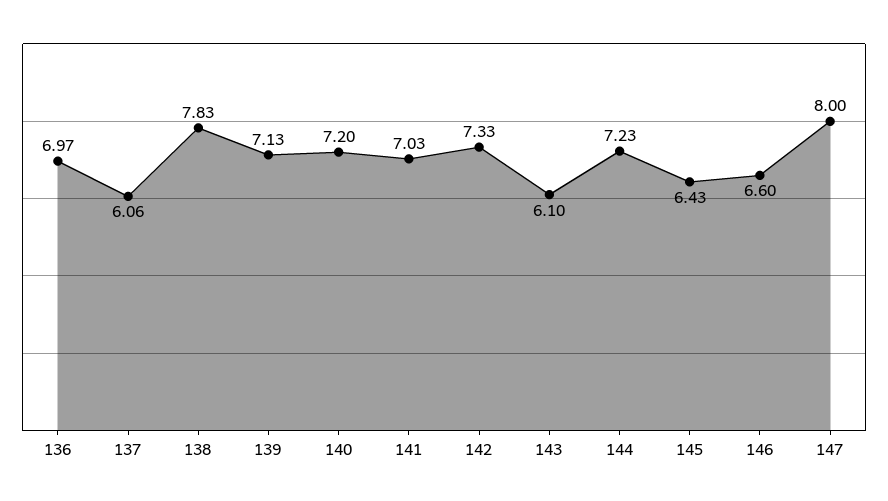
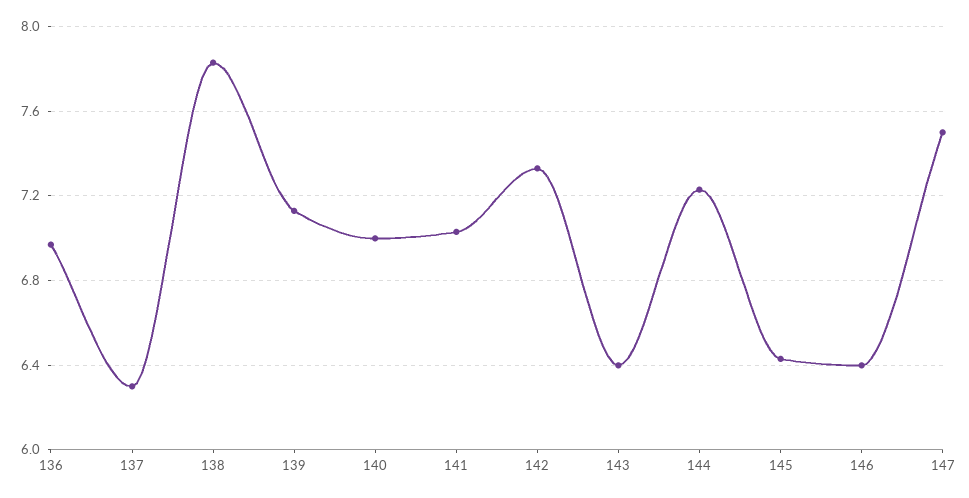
137: 6.06 -> 6.3
140: 7.2 -> 7
143: 6.1 -> 6.4
146: 6.6 -> 6.4
147: 8 -> 7.5

